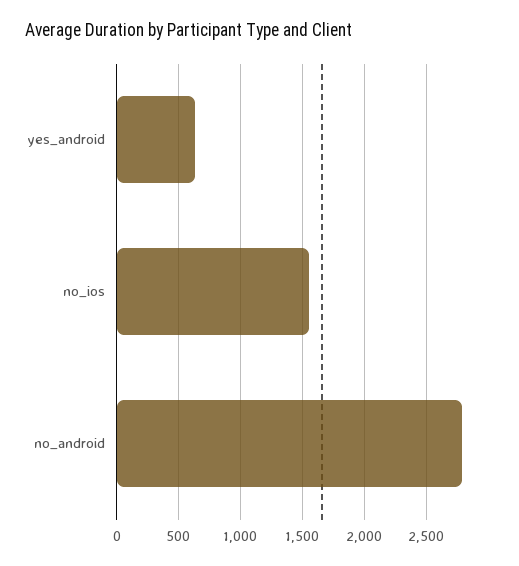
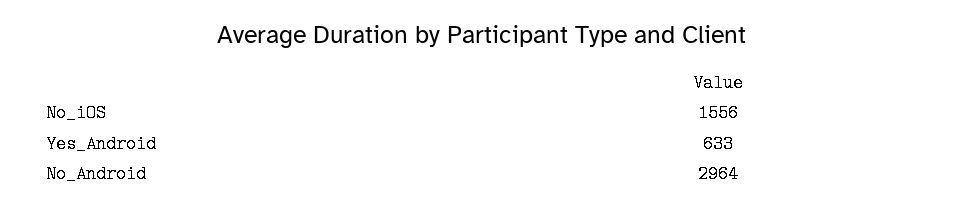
no_android: 2800 -> 2964

